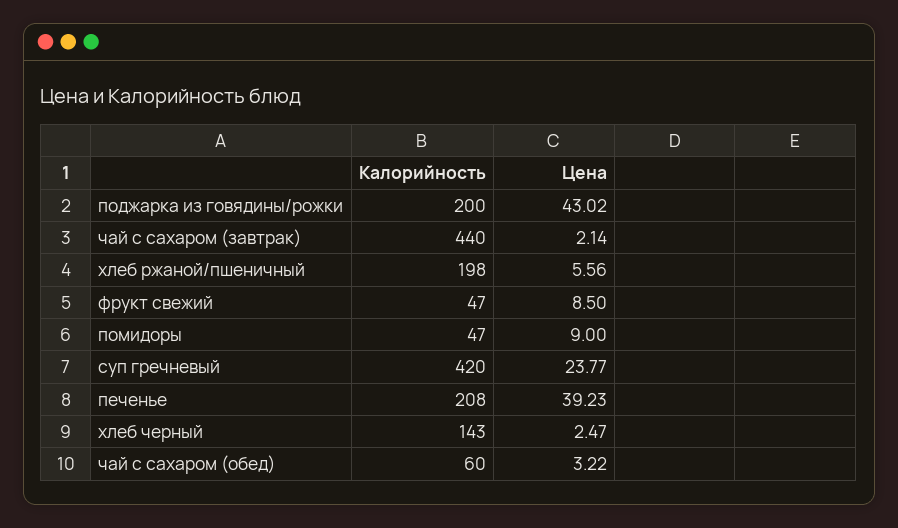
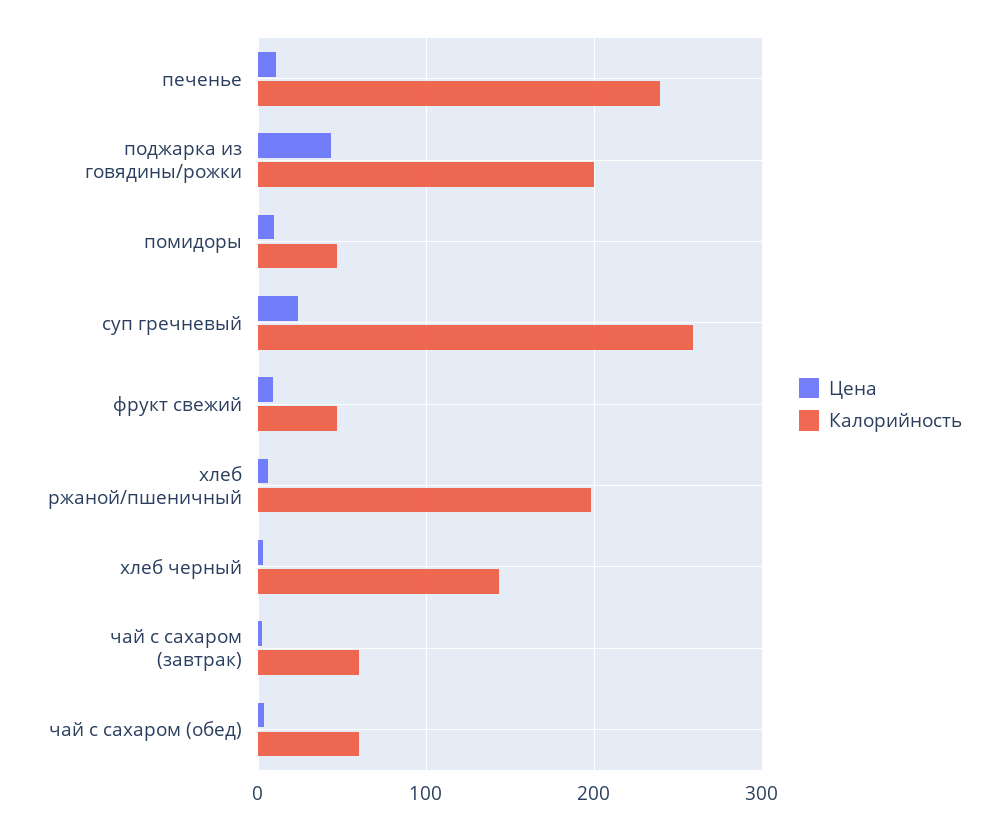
Калорийность, чай с сахаром (завтрак): 440 -> 60
Калорийность, суп гречневый: 420 -> 260
Калорийность, печенье: 208 -> 240
Цена, печенье: 39.23 -> 10

